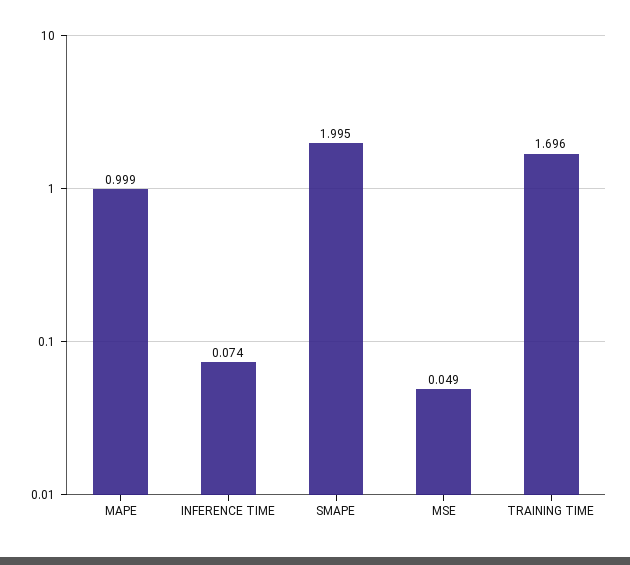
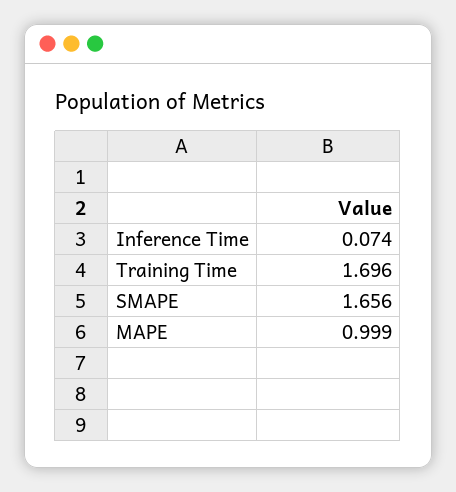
SMAPE: 1.995 -> 1.656
MSE: 0.049 -> none

